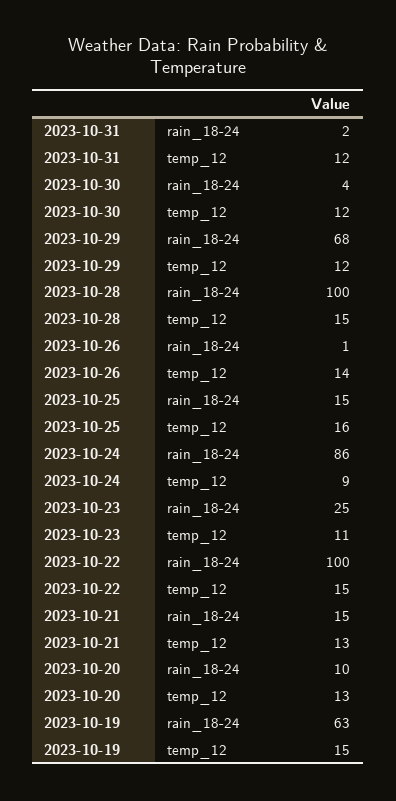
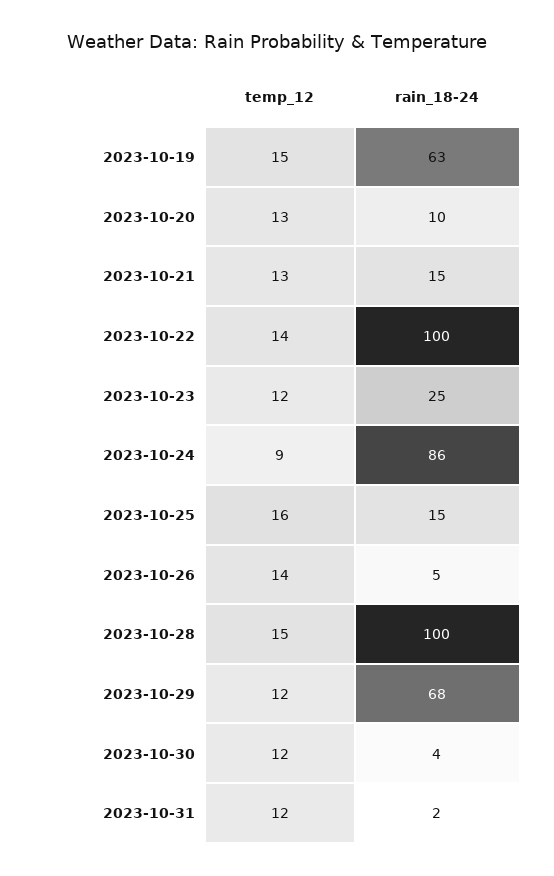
2023-10-26, rain_18-24: 1 -> 5
2023-10-23, temp_12: 11 -> 12
2023-10-22, temp_12: 15 -> 14

